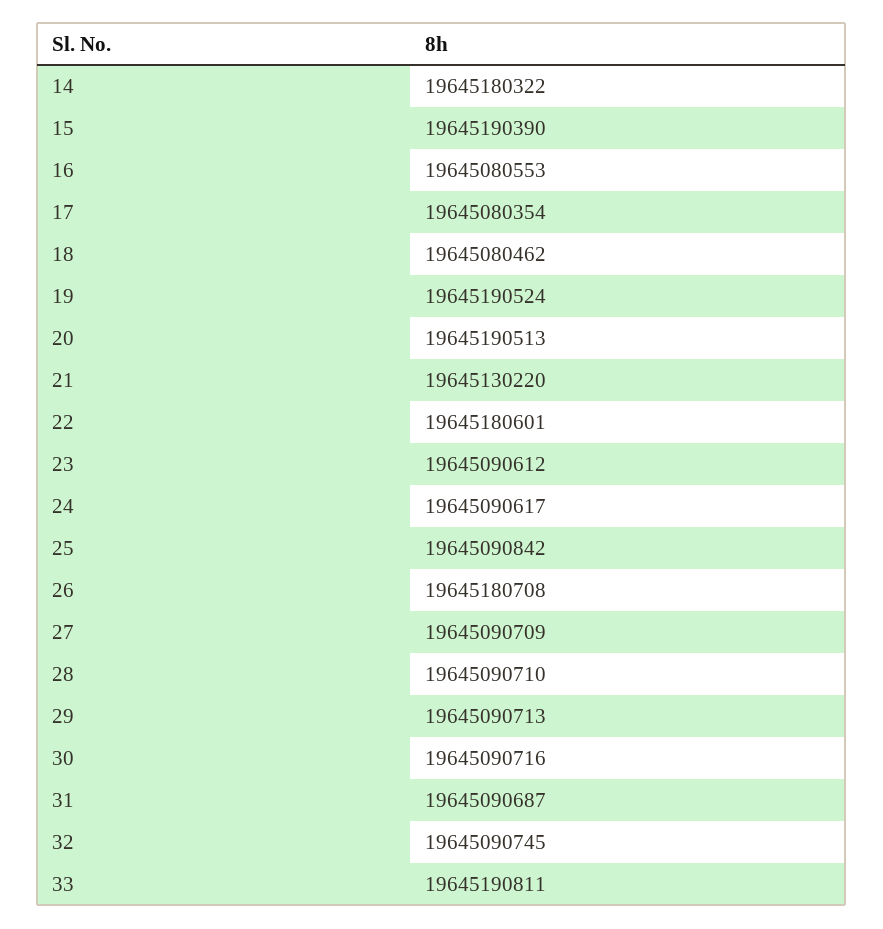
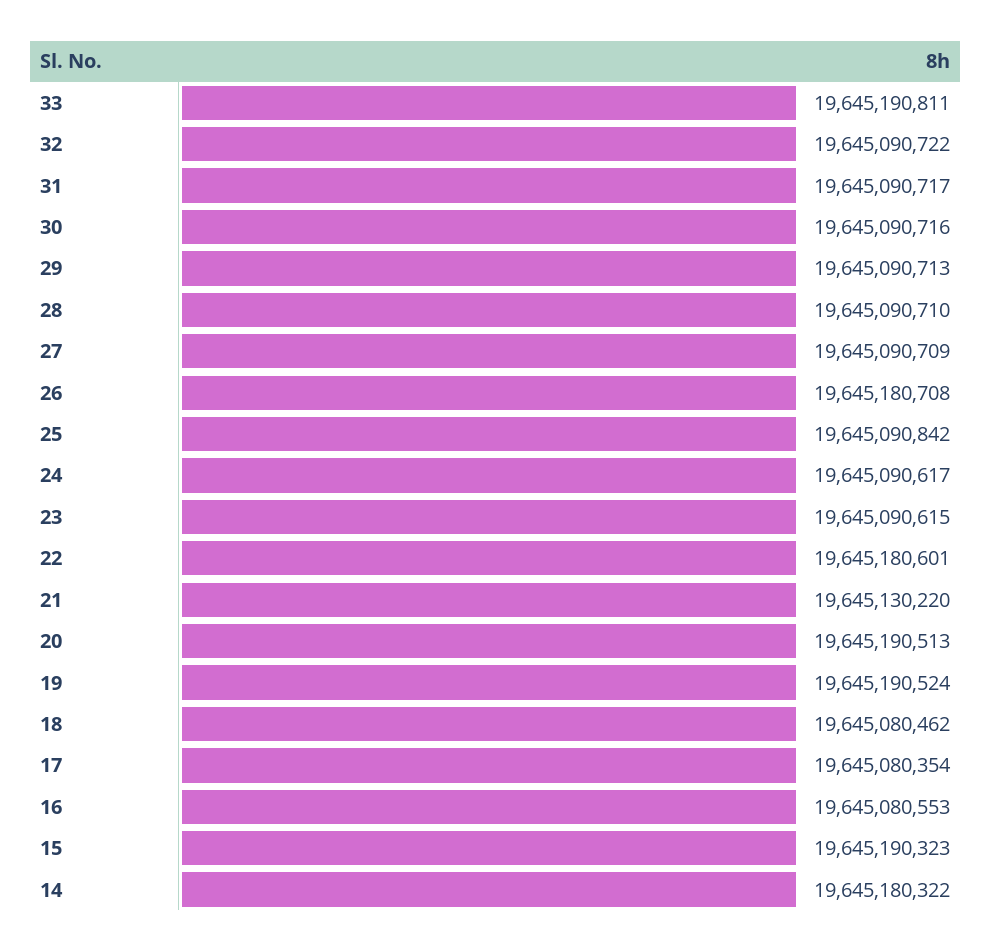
15: 19645190390 -> 19645190323
23: 19645090612 -> 19645090615
31: 19645090687 -> 19645090717
32: 19645090745 -> 19645090722

